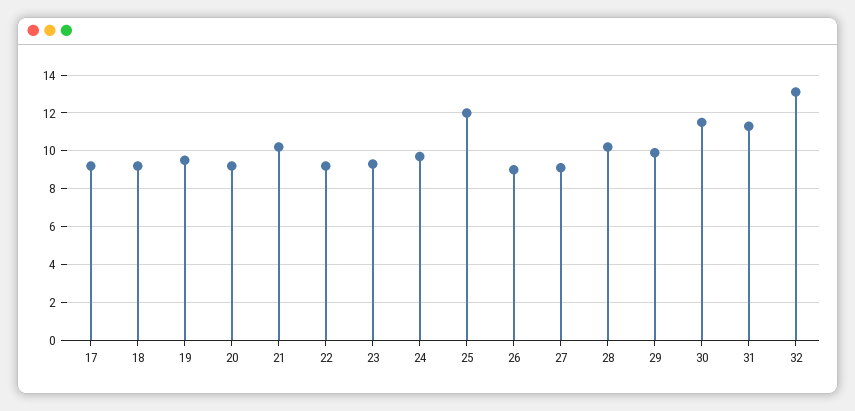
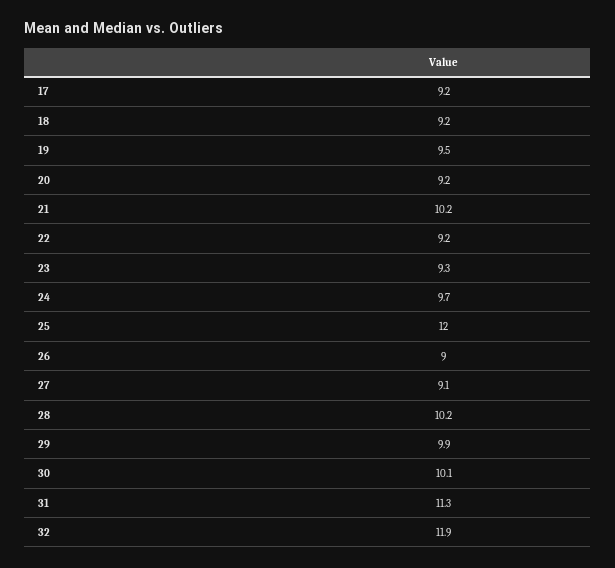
30: 11.5 -> 10.1
32: 13 -> 11.9

